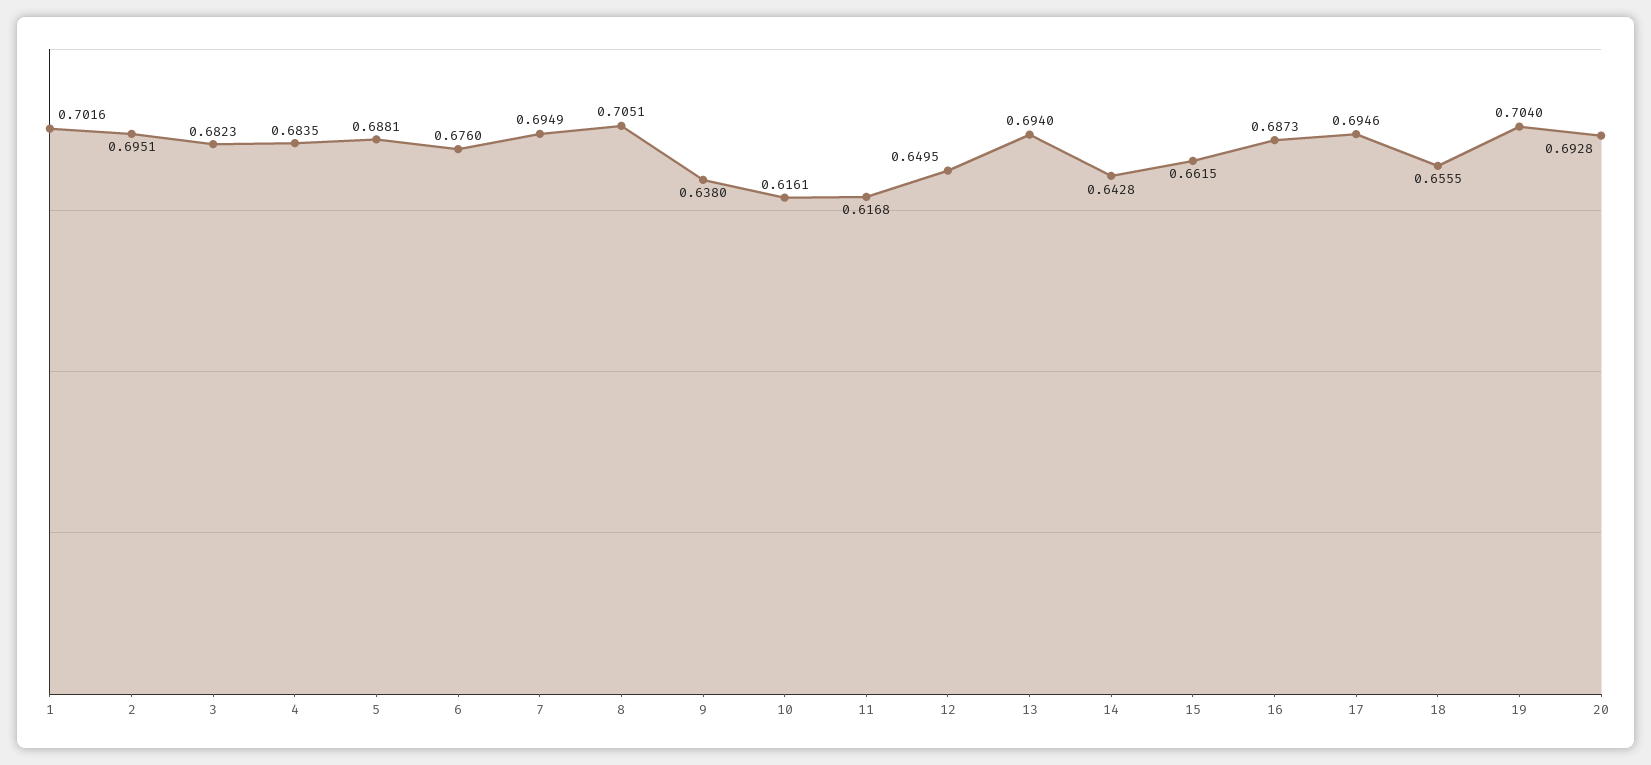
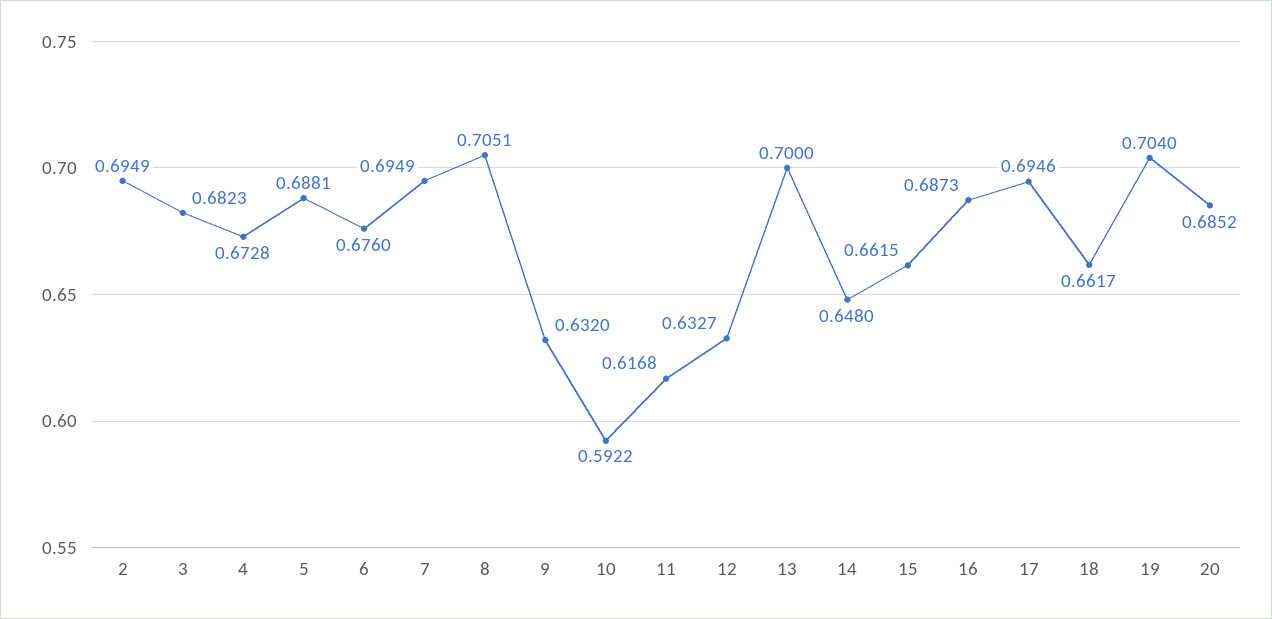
1: 0.7016 -> none
2: 0.6951 -> 0.6949
4: 0.6835 -> 0.6728
9: 0.638 -> 0.632
10: 0.6161 -> 0.5922
12: 0.6495 -> 0.6327
13: 0.694 -> 0.7
14: 0.6428 -> 0.648
18: 0.6555 -> 0.6617
20: 0.6928 -> 0.6852

